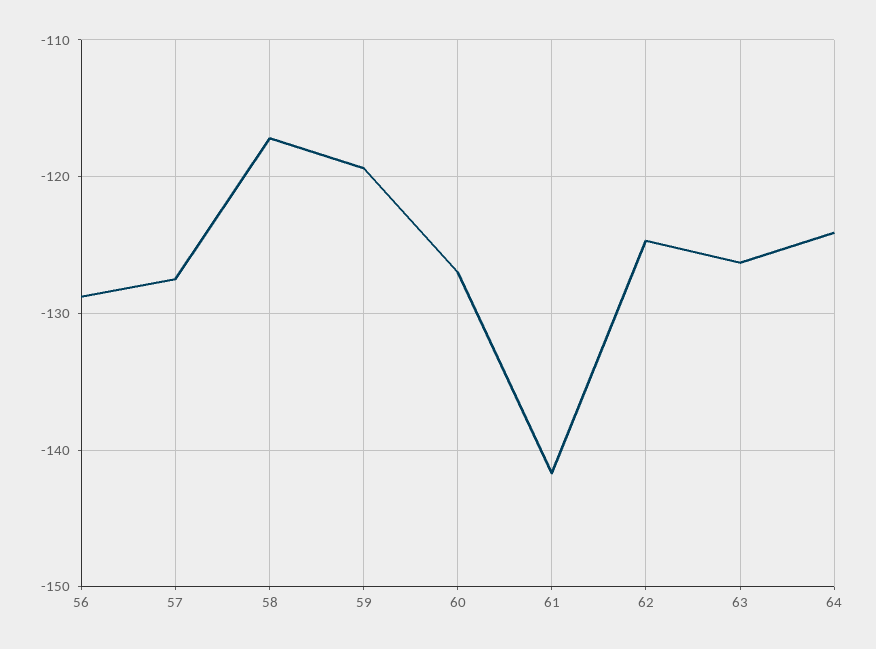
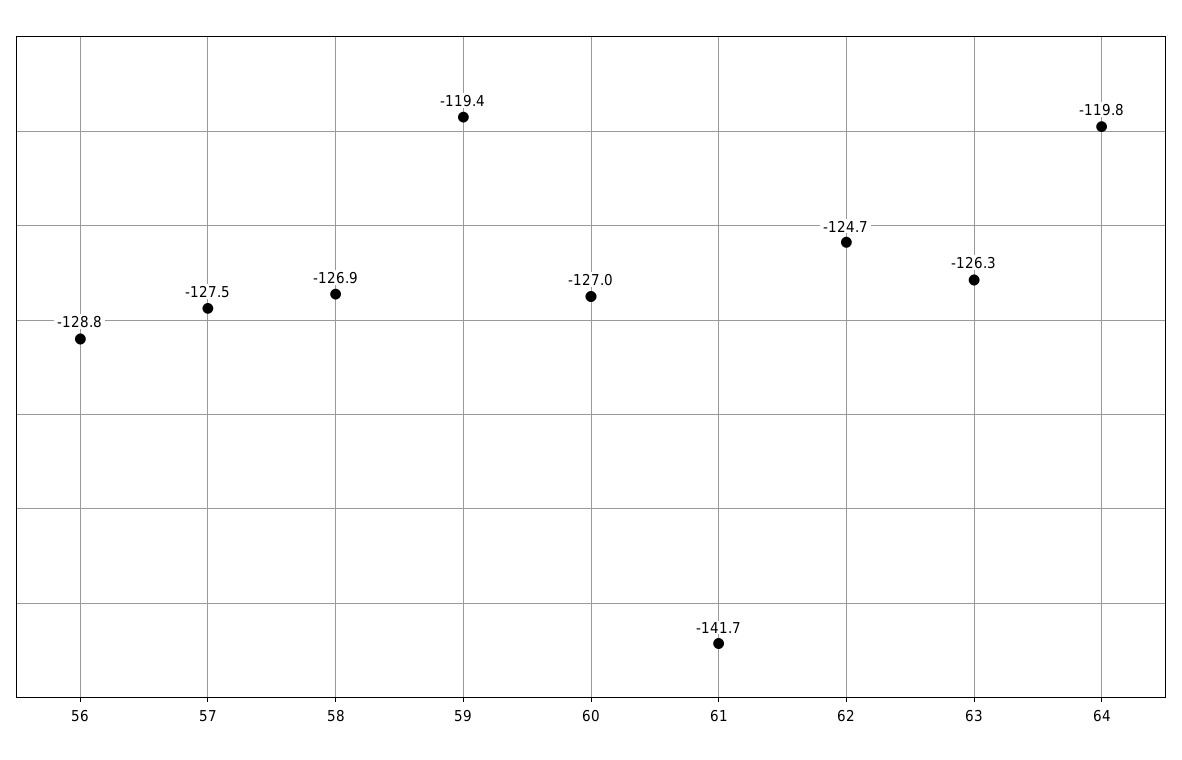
58: -117 -> -126.9
64: -124 -> -119.8

